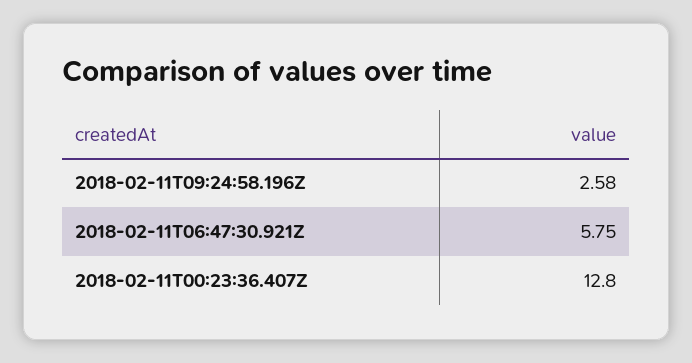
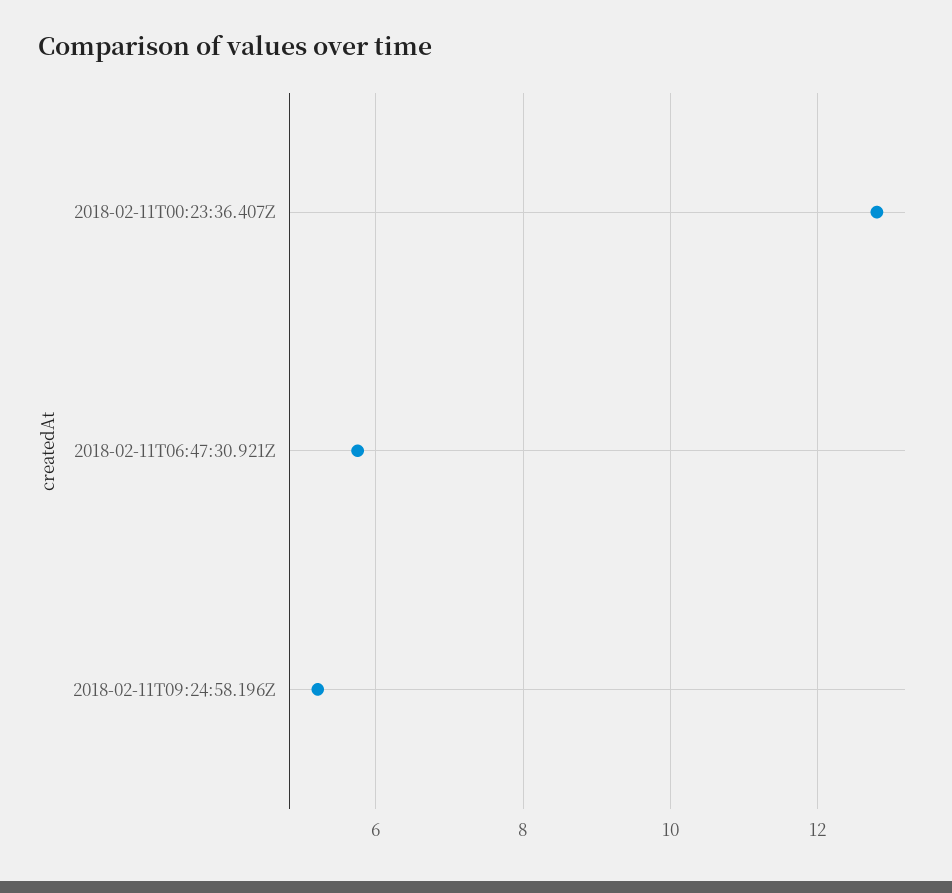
2018-02-11T09:24:58.196Z: 2.58 -> 5.2

